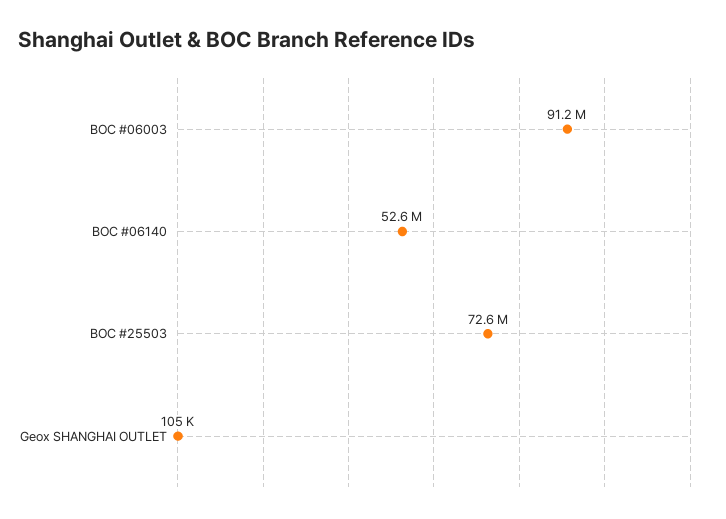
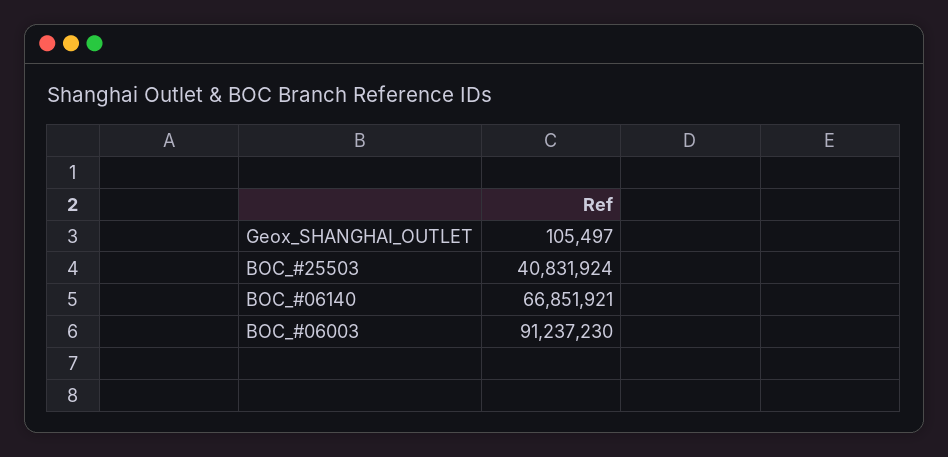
BOC #06140: 52600000 -> 66851921
BOC #25503: 72600000 -> 40831924

